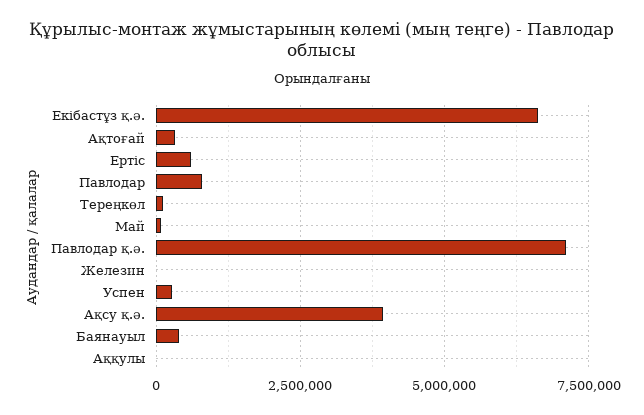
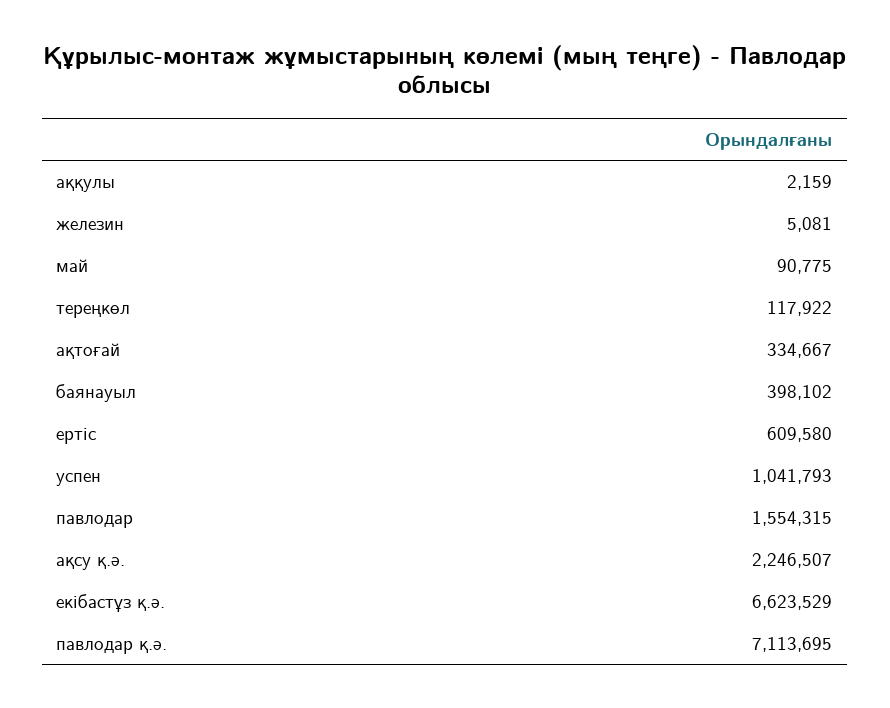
Павлодар: 750000 -> 1554315
Успен: 250000 -> 1041793
Ақсу қ.ә.: 4000000 -> 2246507

